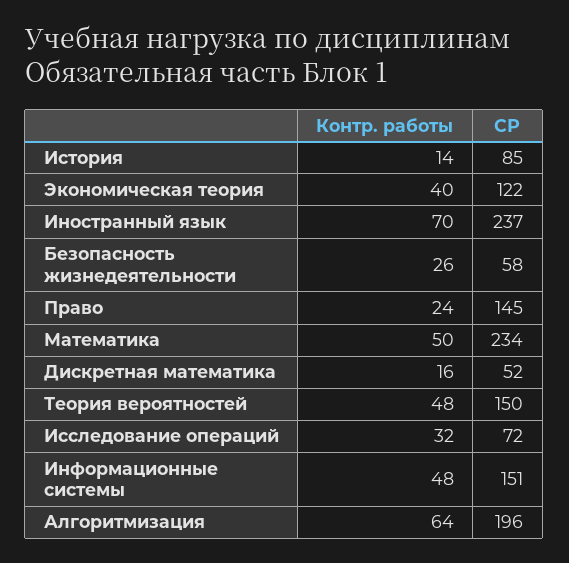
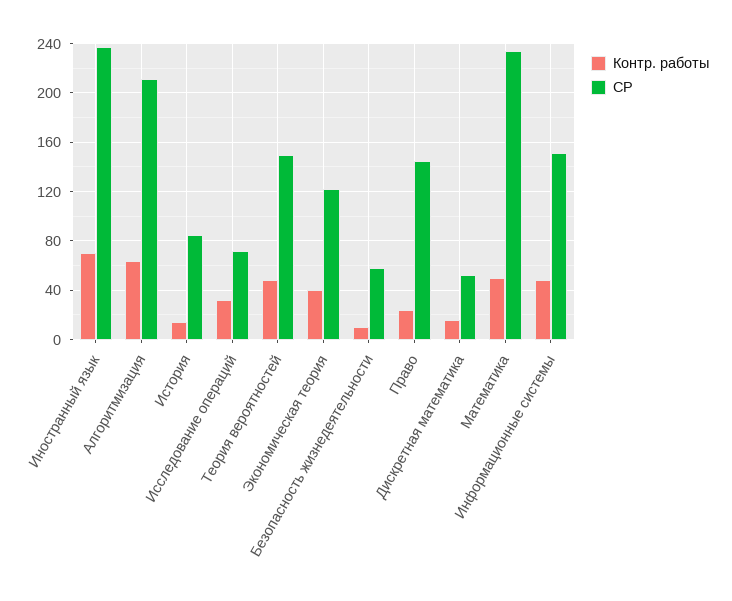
Контр. работы, Безопасность жизнедеятельности: 26 -> 10
СР, Алгоритмизация: 196 -> 210

